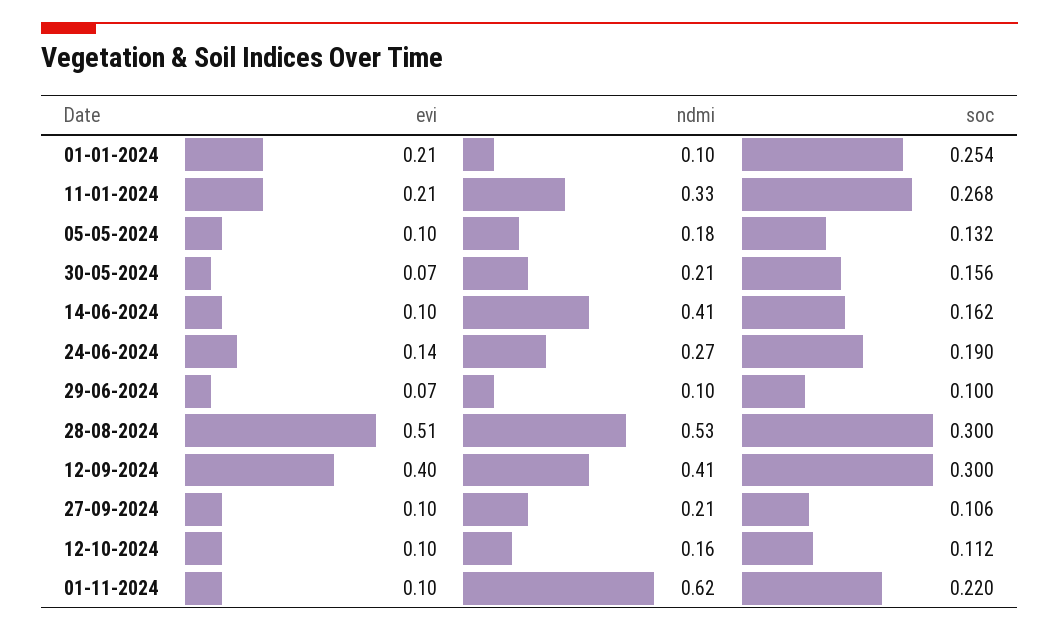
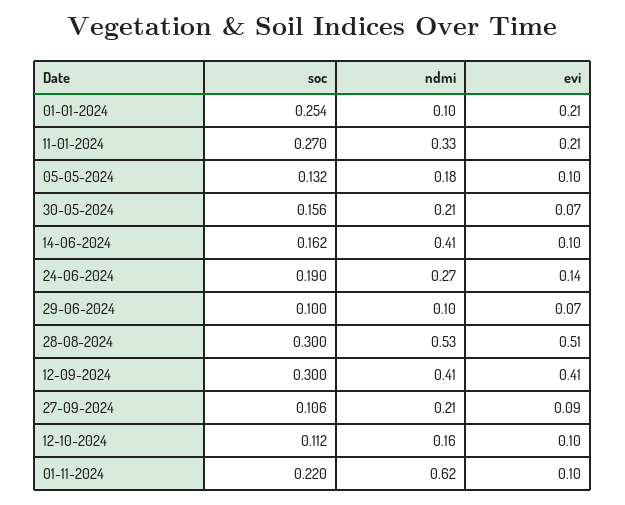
soc, 11-01-2024: 0.268 -> 0.27
evi, 12-09-2024: 0.4 -> 0.41
evi, 27-09-2024: 0.1 -> 0.09

